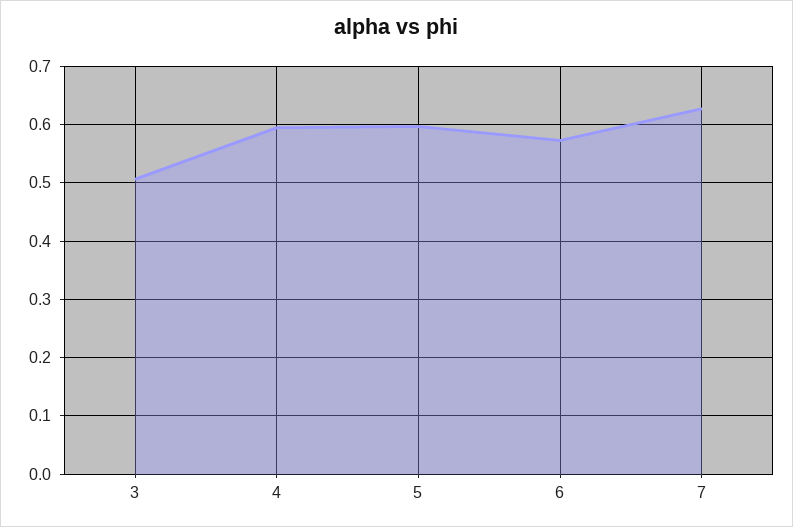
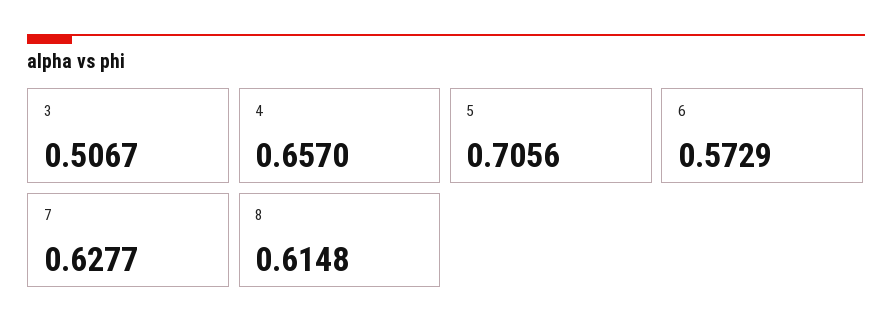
4: 0.6 -> 0.657
5: 0.6 -> 0.7056
8: none -> 0.6148

